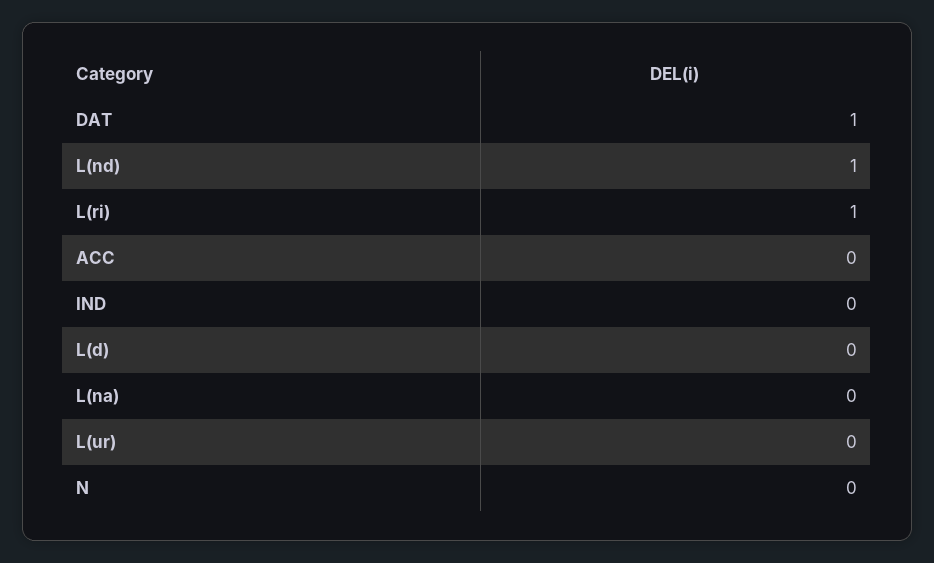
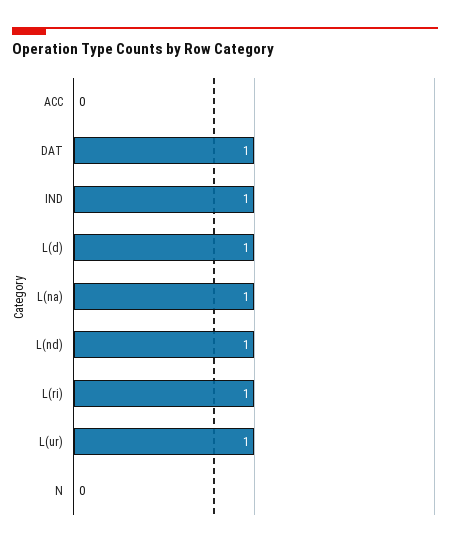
IND: 0 -> 1
L(d): 0 -> 1
L(na): 0 -> 1
L(ur): 0 -> 1

